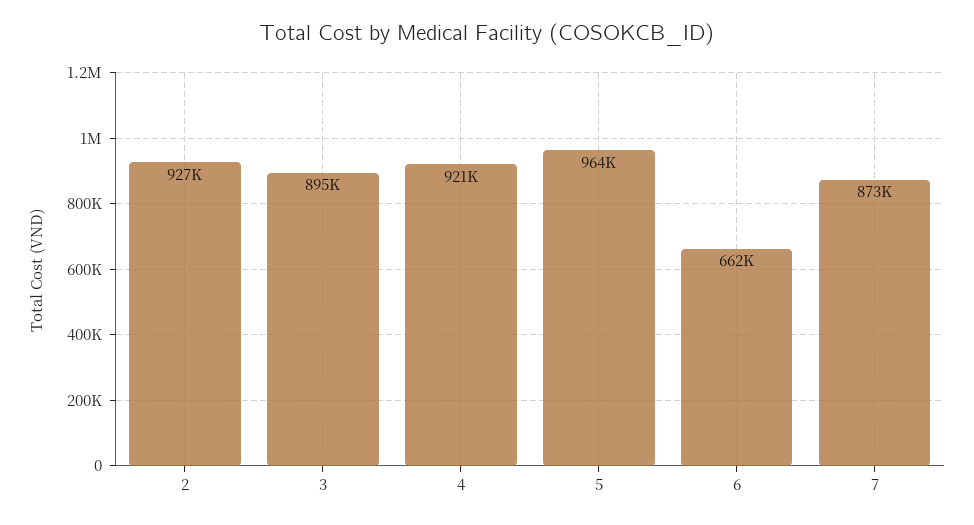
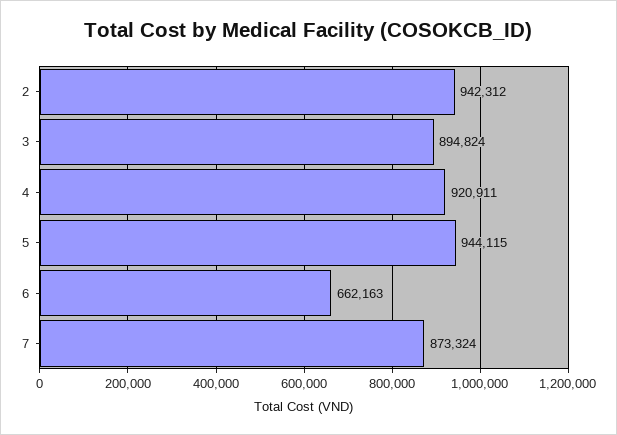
2: 927000 -> 942312
5: 964000 -> 944115

